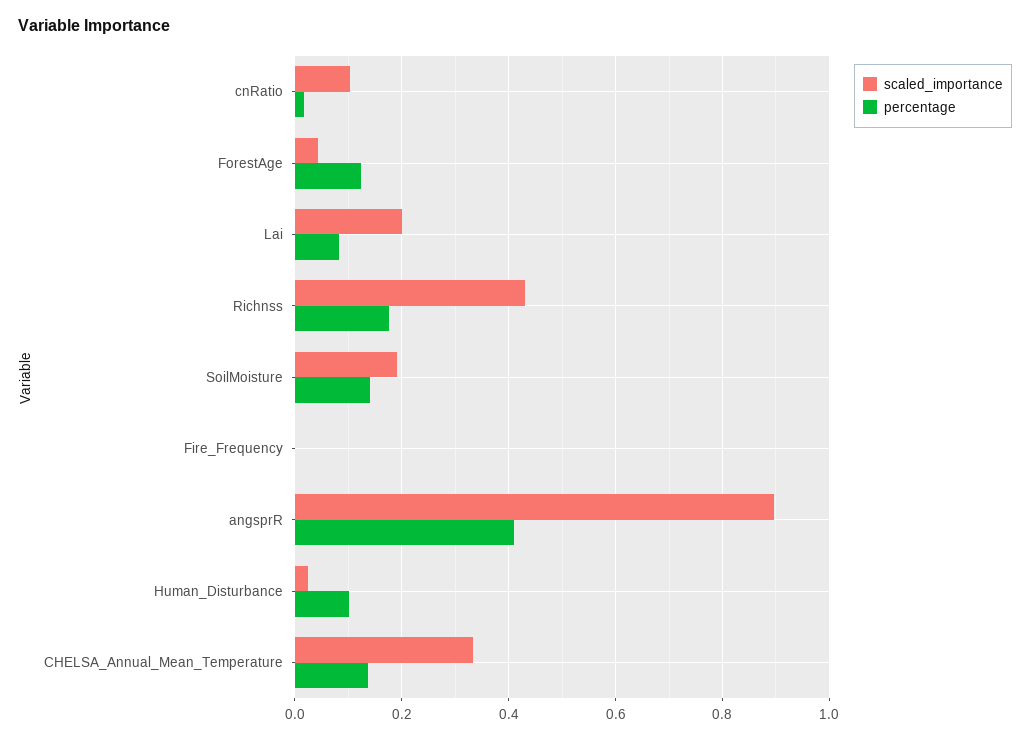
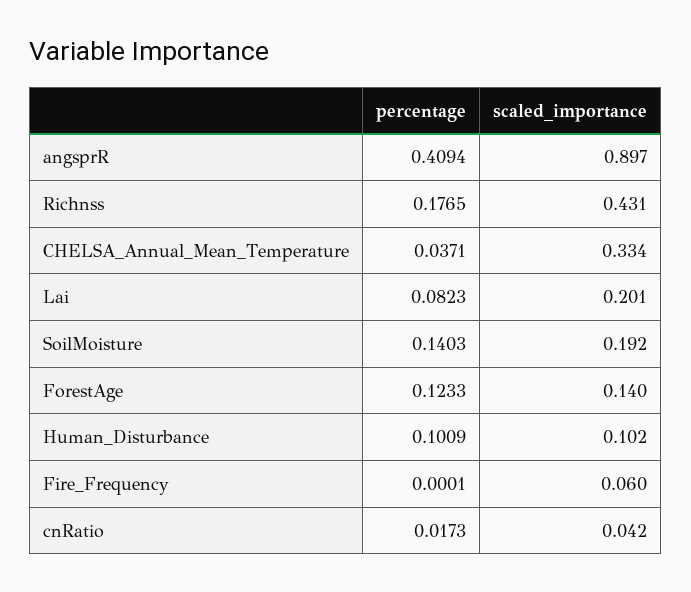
scaled_importance, cnRatio: 0.1 -> 0.042
scaled_importance, ForestAge: 0.04 -> 0.14
scaled_importance, Fire_Frequency: 0 -> 0.06
scaled_importance, Human_Disturbance: 0.02 -> 0.102
percentage, CHELSA_Annual_Mean_Temperature: 0.14 -> 0.0371

